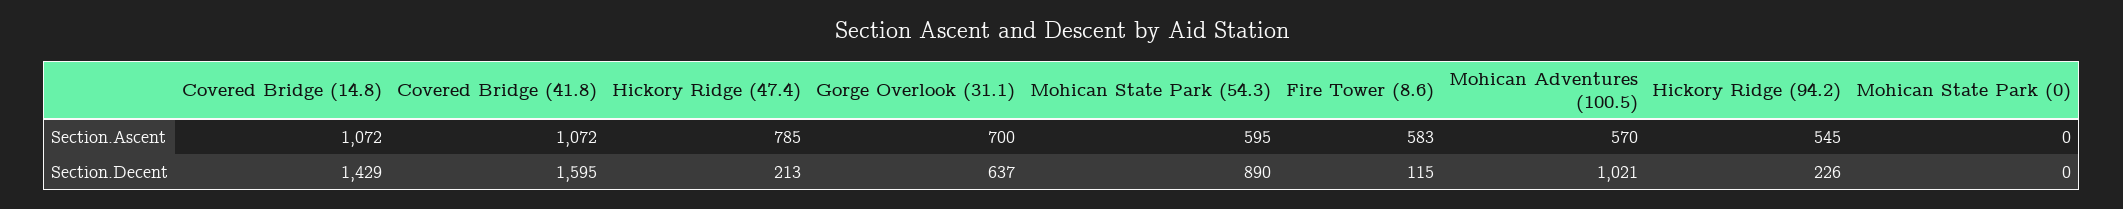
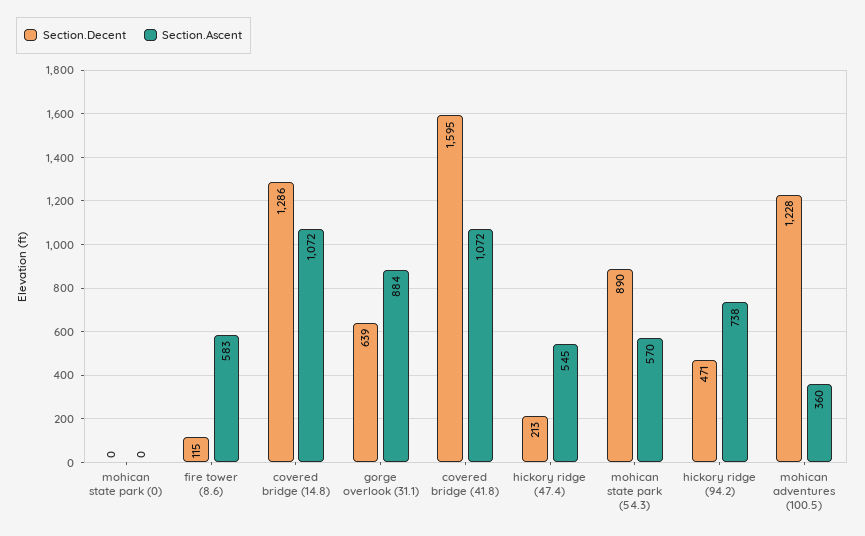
Section.Ascent, Hickory Ridge (47.4): 785 -> 545
Section.Ascent, Gorge Overlook (31.1): 700 -> 884
Section.Ascent, Mohican State Park (54.3): 595 -> 570
Section.Ascent, Mohican Adventures (100.5): 570 -> 360
Section.Ascent, Hickory Ridge (94.2): 545 -> 738
Section.Decent, Covered Bridge (14.8): 1429 -> 1286
Section.Decent, Gorge Overlook (31.1): 637 -> 639
Section.Decent, Mohican Adventures (100.5): 1021 -> 1228
Section.Decent, Hickory Ridge (94.2): 226 -> 471

